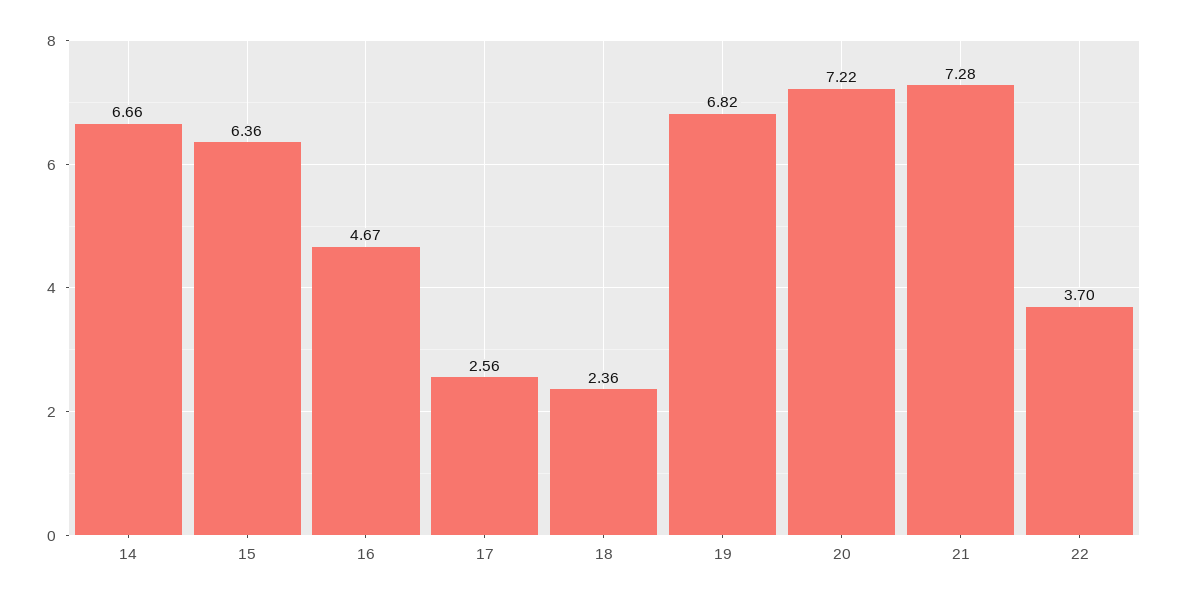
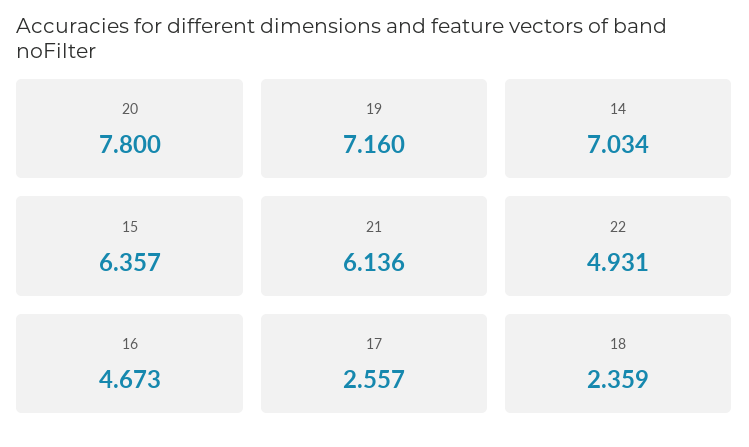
14: 6.66 -> 7.034
19: 6.82 -> 7.16
20: 7.22 -> 7.8
21: 7.28 -> 6.136
22: 3.7 -> 4.931

